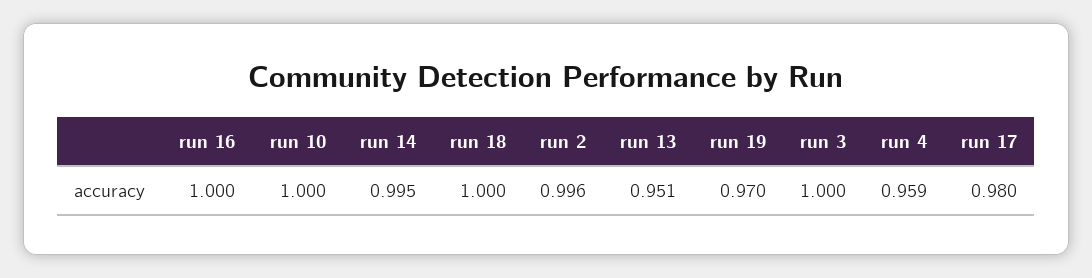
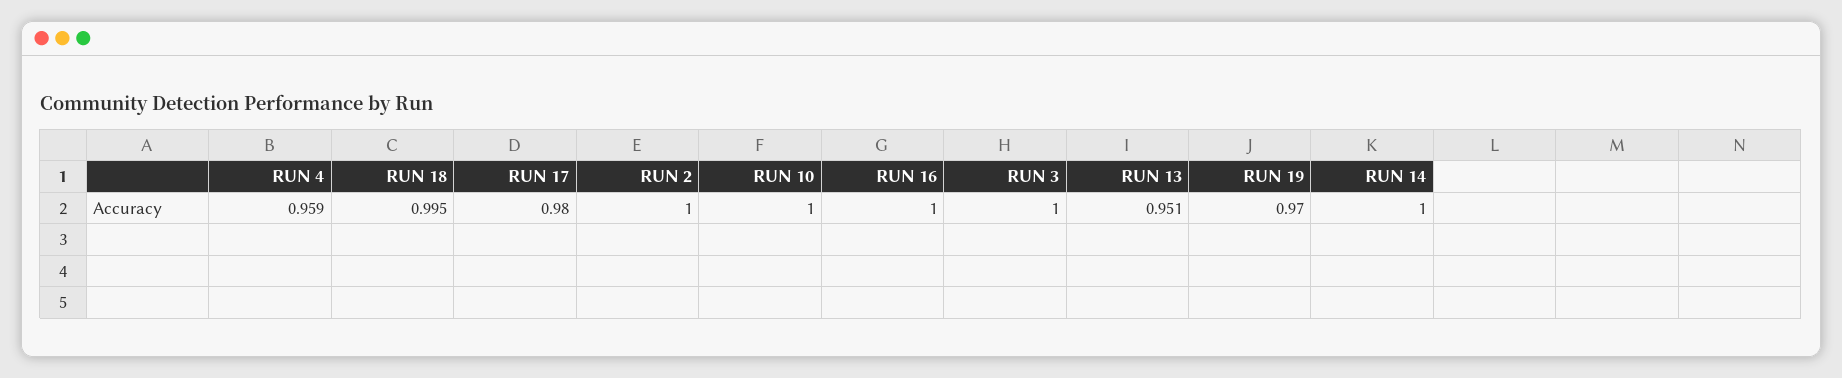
run 14: 0.995 -> 1
run 18: 1 -> 0.995
run 2: 0.996 -> 1

